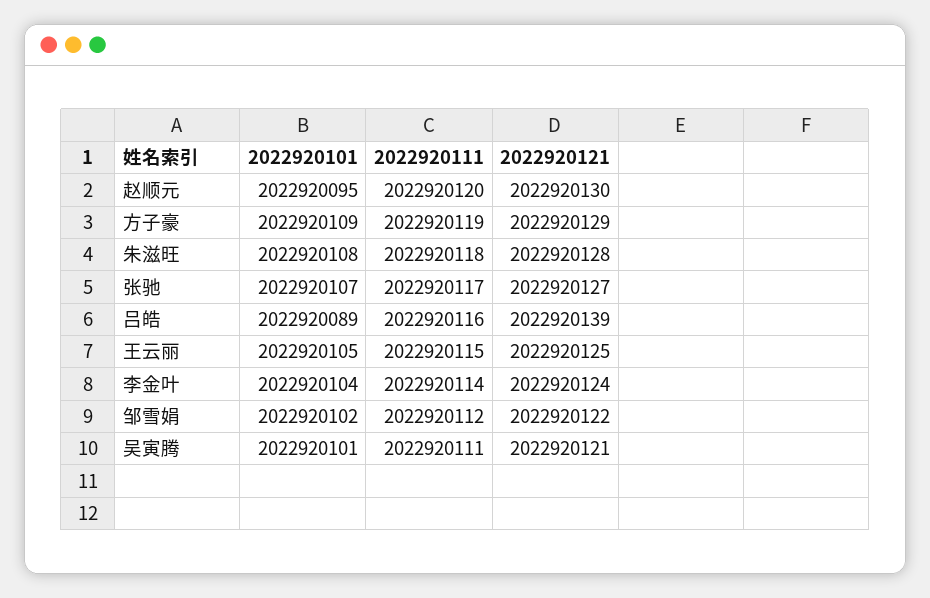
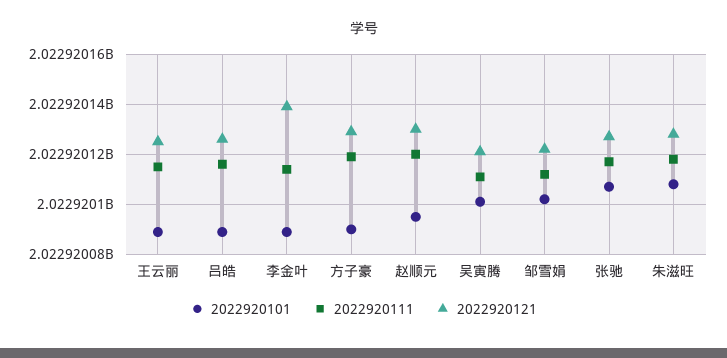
2022920101, 方子豪: 2022920109 -> 2022920090
2022920121, 吕皓: 2022920139 -> 2022920125
2022920101, 王云丽: 2022920105 -> 2022920090
2022920101, 李金叶: 2022920104 -> 2022920090
2022920121, 李金叶: 2022920124 -> 2022920140

